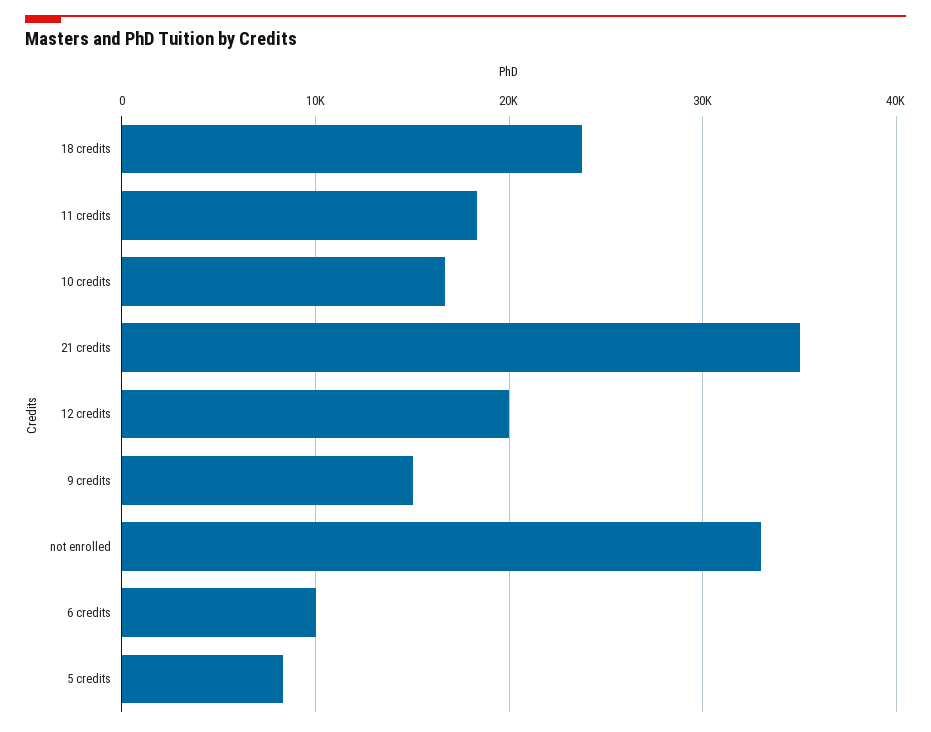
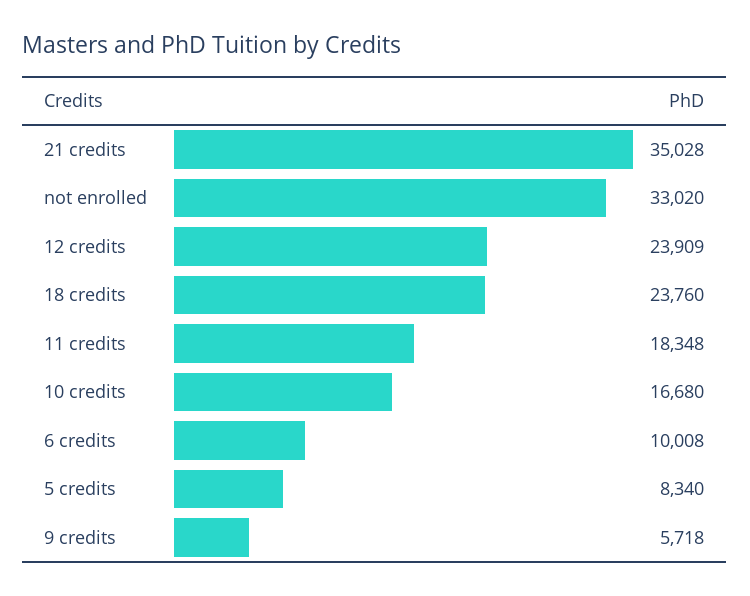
12 credits: 20000 -> 23909
9 credits: 15000 -> 5718

